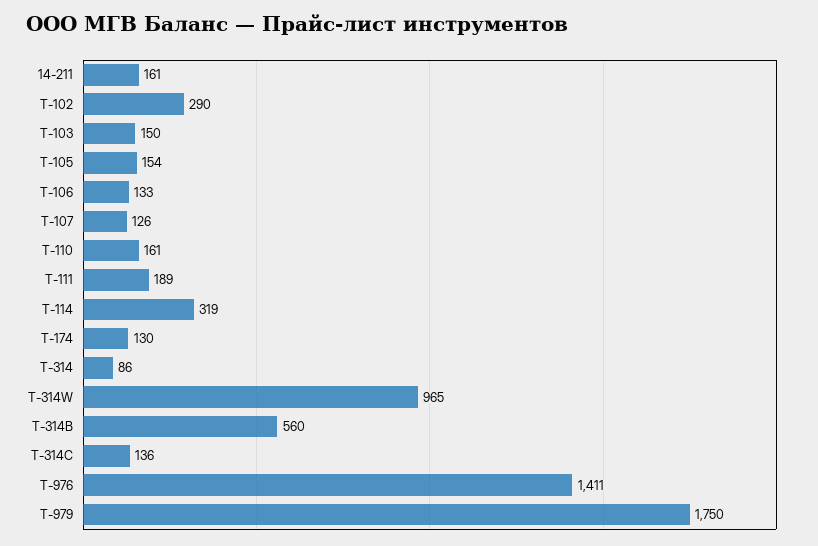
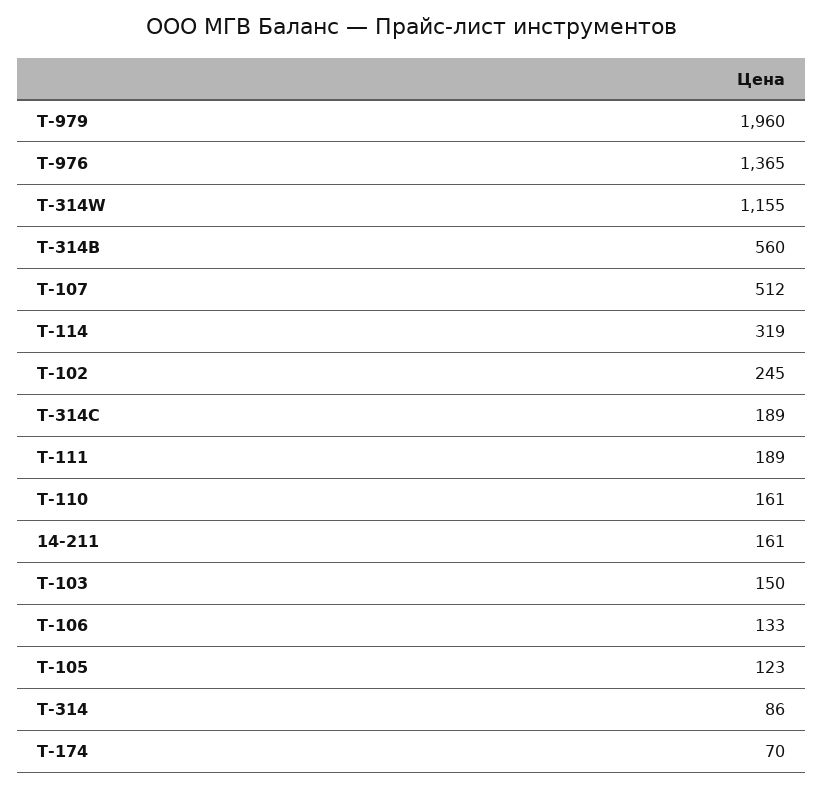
Т-102: 290 -> 245
Т-105: 154 -> 123
Т-107: 126 -> 512
Т-174: 130 -> 70
Т-314W: 965 -> 1155
Т-314С: 136 -> 189
Т-976: 1411 -> 1365
Т-979: 1750 -> 1960

